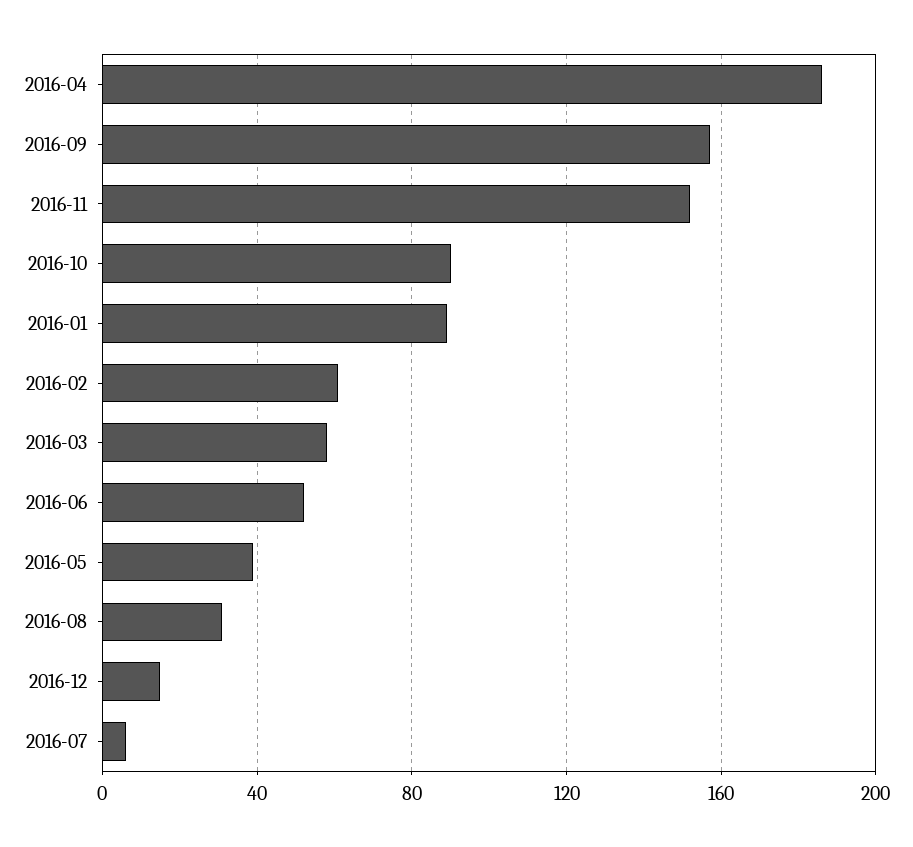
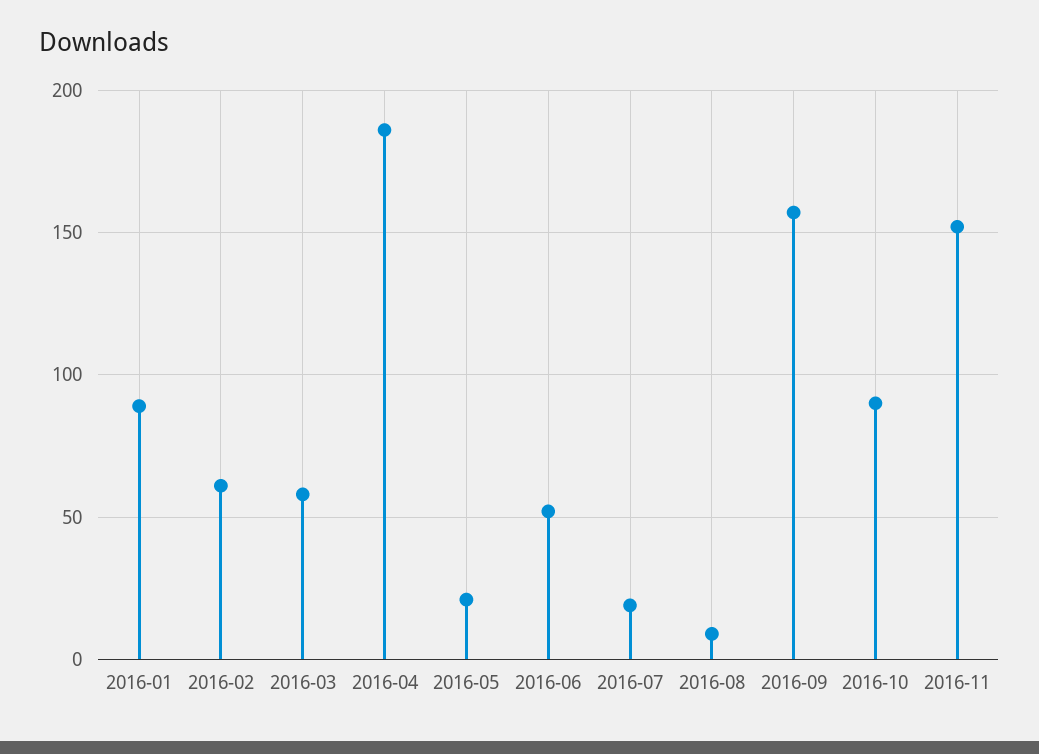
2016-05: 40 -> 20
2016-08: 30 -> 10
2016-12: 15 -> none
2016-07: 5 -> 20

